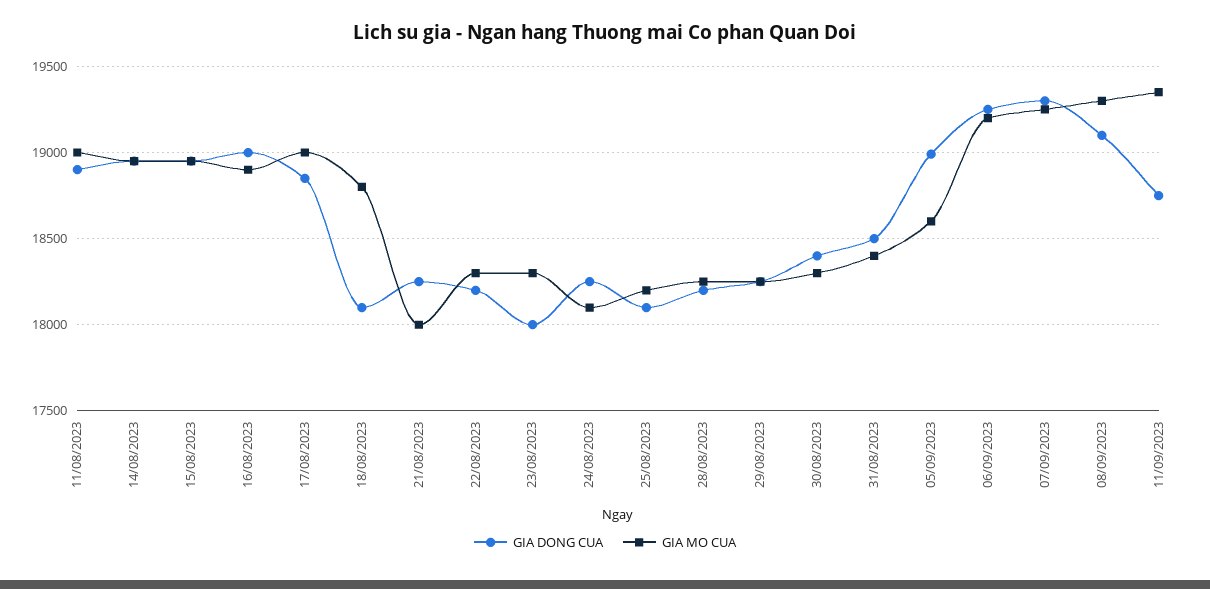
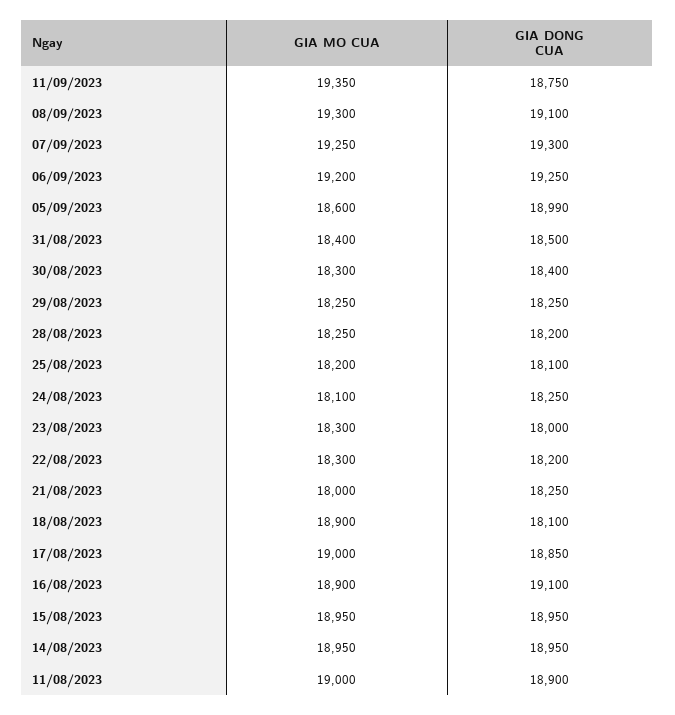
GIA DONG CUA, 16/08/2023: 19000 -> 19100
GIA MO CUA, 18/08/2023: 18800 -> 18900

